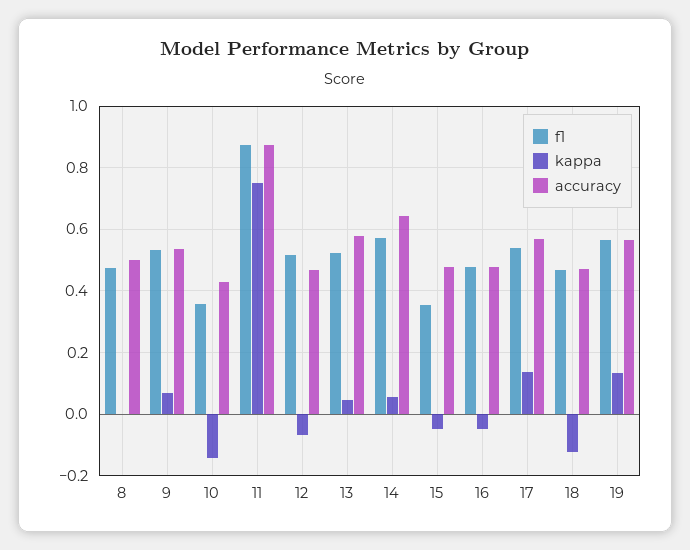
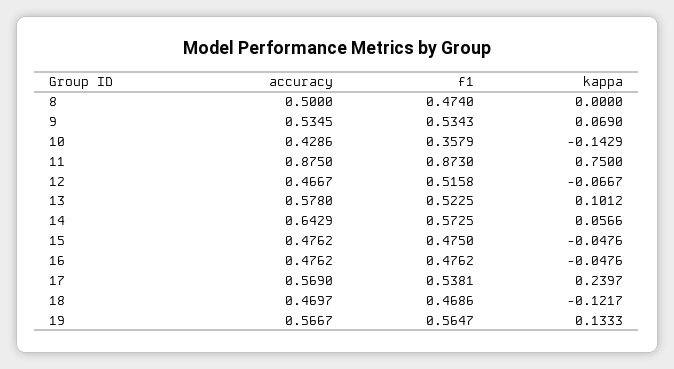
kappa, 13: 0.04 -> 0.1012
f1, 15: 0.36 -> 0.475
kappa, 17: 0.14 -> 0.2397

